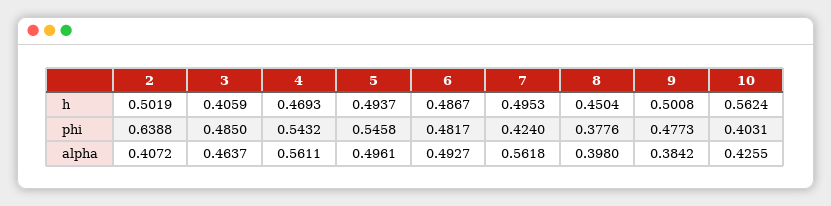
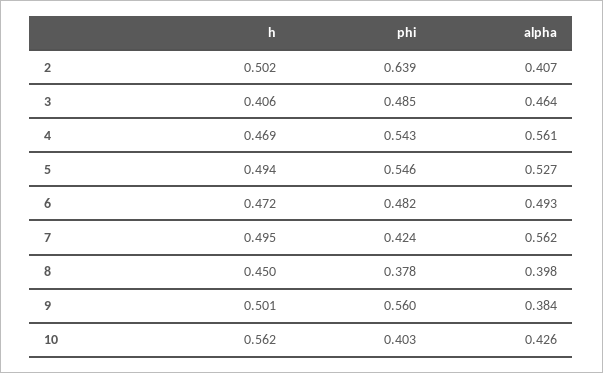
6, h: 0.4867 -> 0.472
9, phi: 0.4773 -> 0.56
5, alpha: 0.4961 -> 0.527

